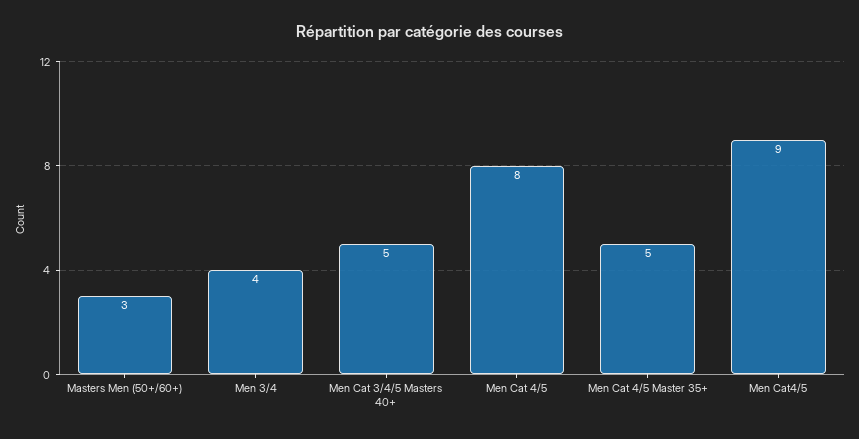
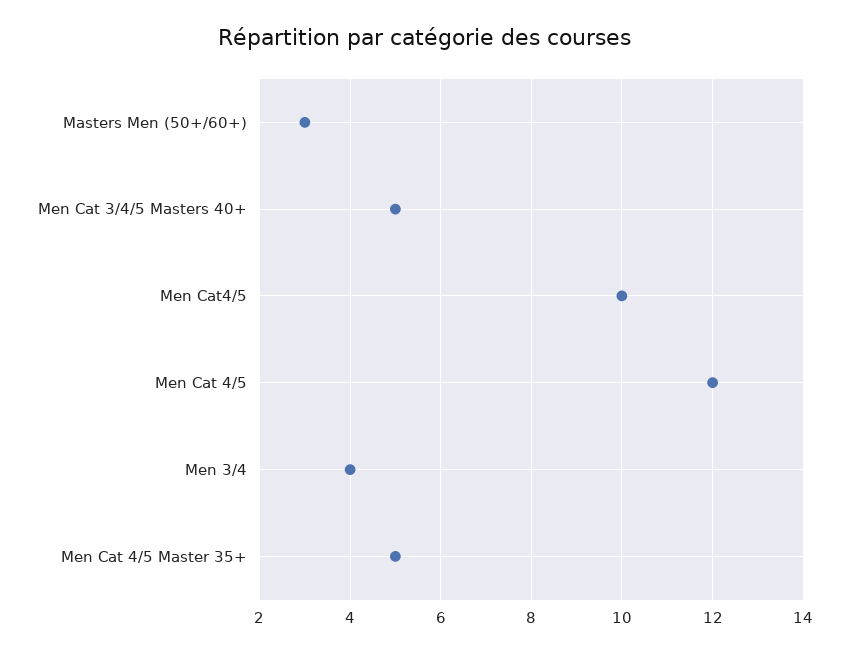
Men Cat 4/5: 8 -> 12
Men Cat4/5: 9 -> 10

